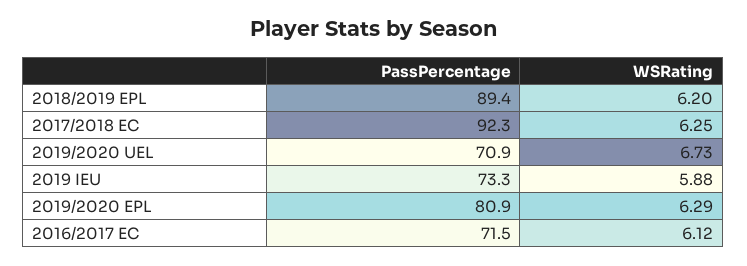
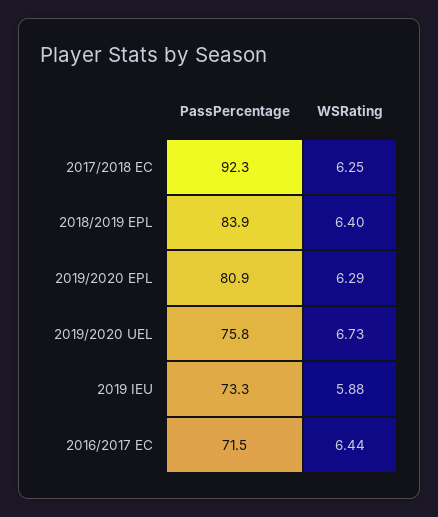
PassPercentage, 2018/2019 EPL: 89.4 -> 83.9
WSRating, 2018/2019 EPL: 6.2 -> 6.4
PassPercentage, 2019/2020 UEL: 70.9 -> 75.8
WSRating, 2016/2017 EC: 6.12 -> 6.44

